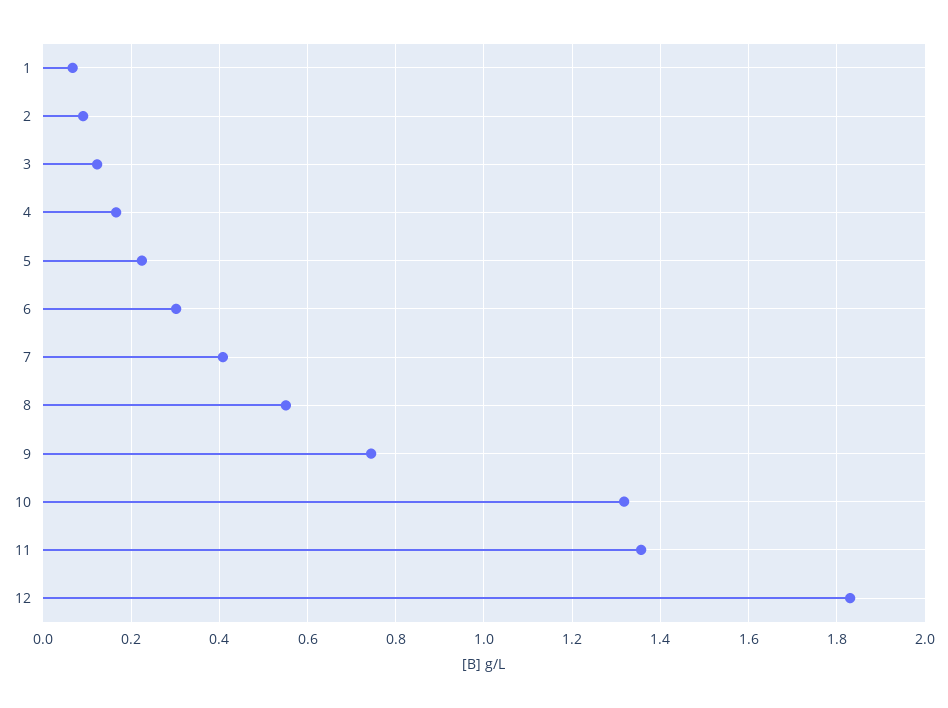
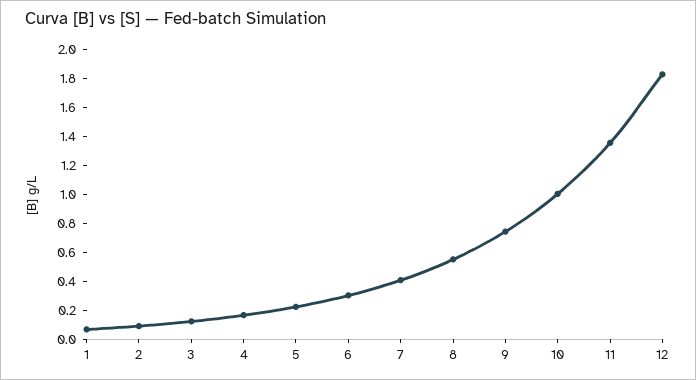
10: 1.32 -> 1

